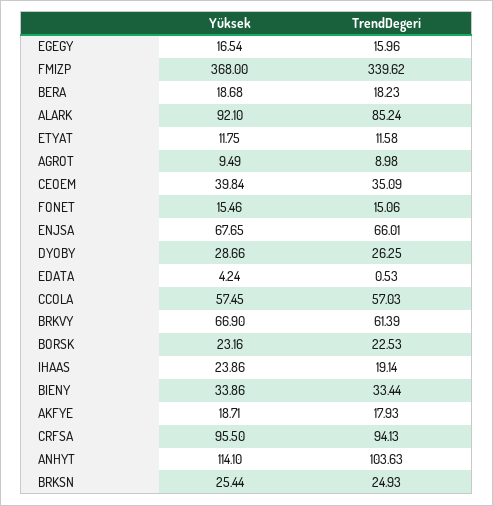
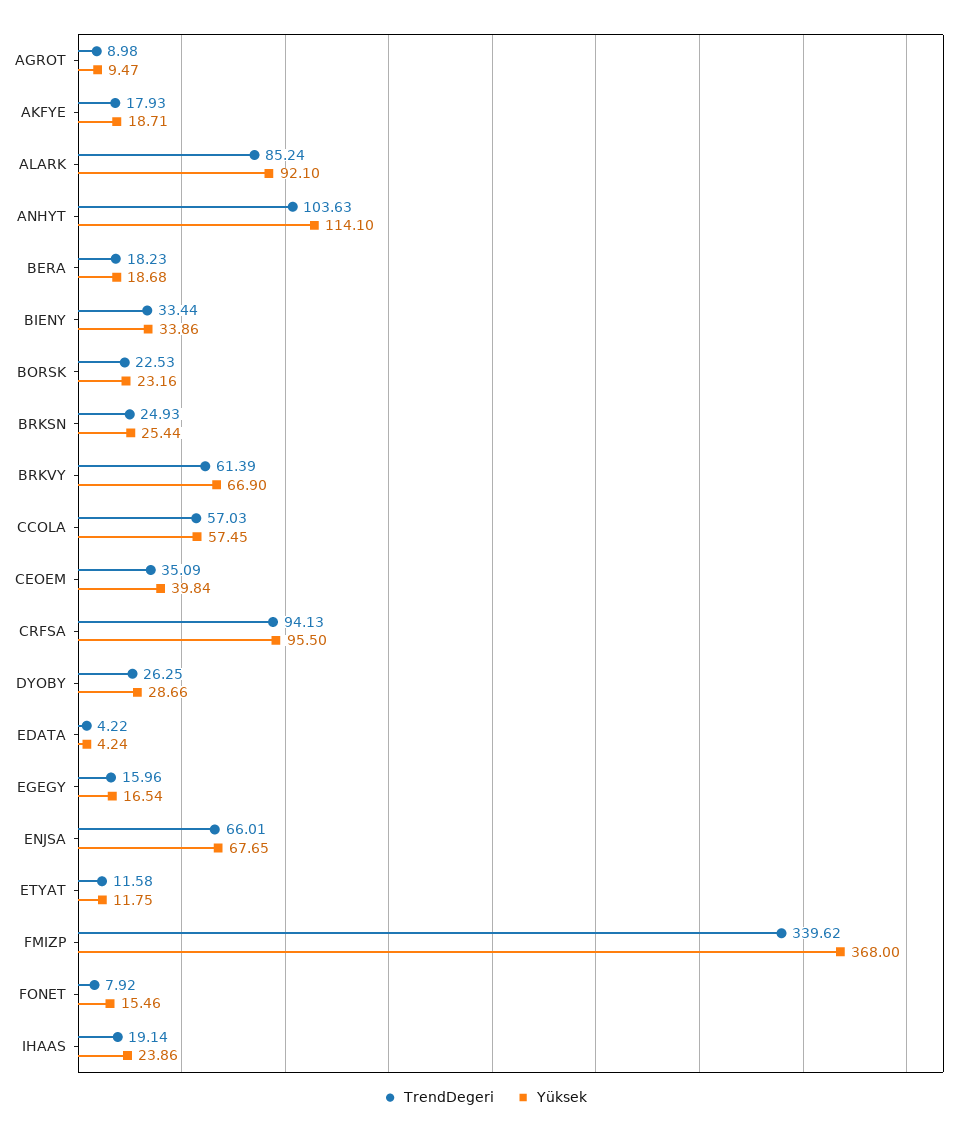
Yüksek, AGROT: 9.49 -> 9.47
TrendDegeri, FONET: 15.06 -> 7.92
TrendDegeri, EDATA: 0.53 -> 4.22

